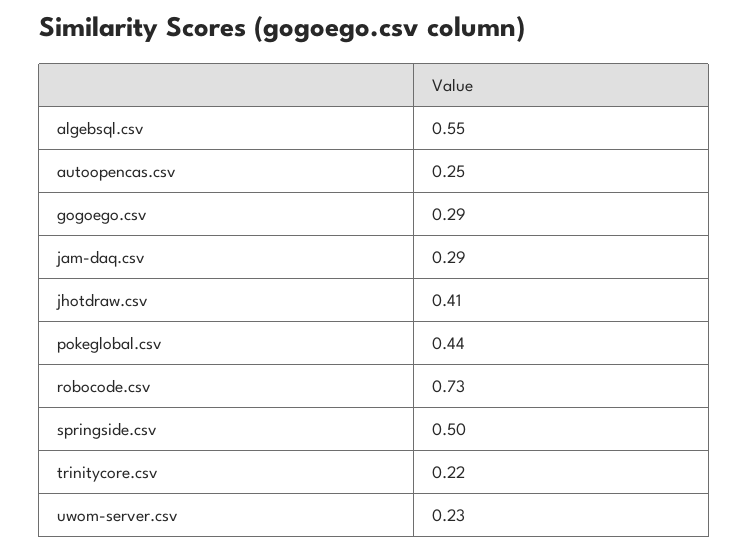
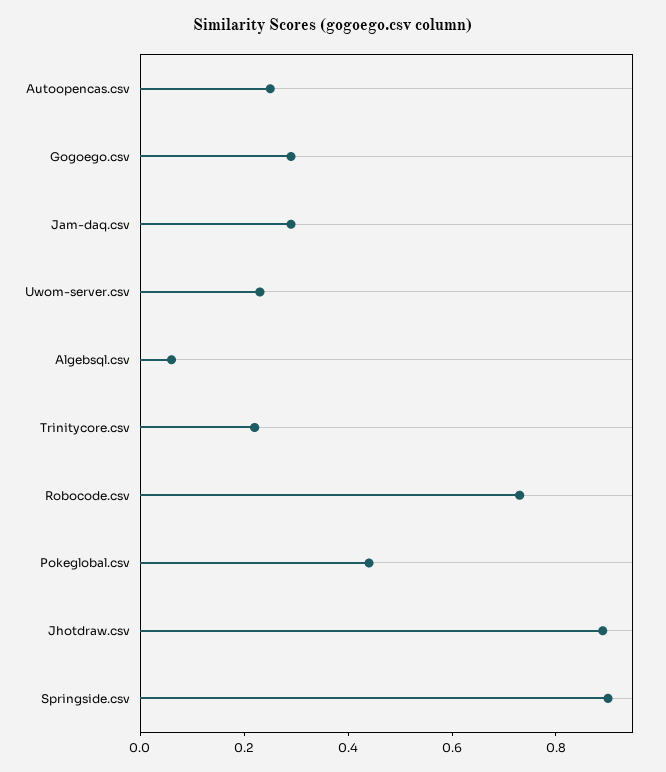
algebsql.csv: 0.55 -> 0.05
jhotdraw.csv: 0.41 -> 0.9
springside.csv: 0.5 -> 0.9

